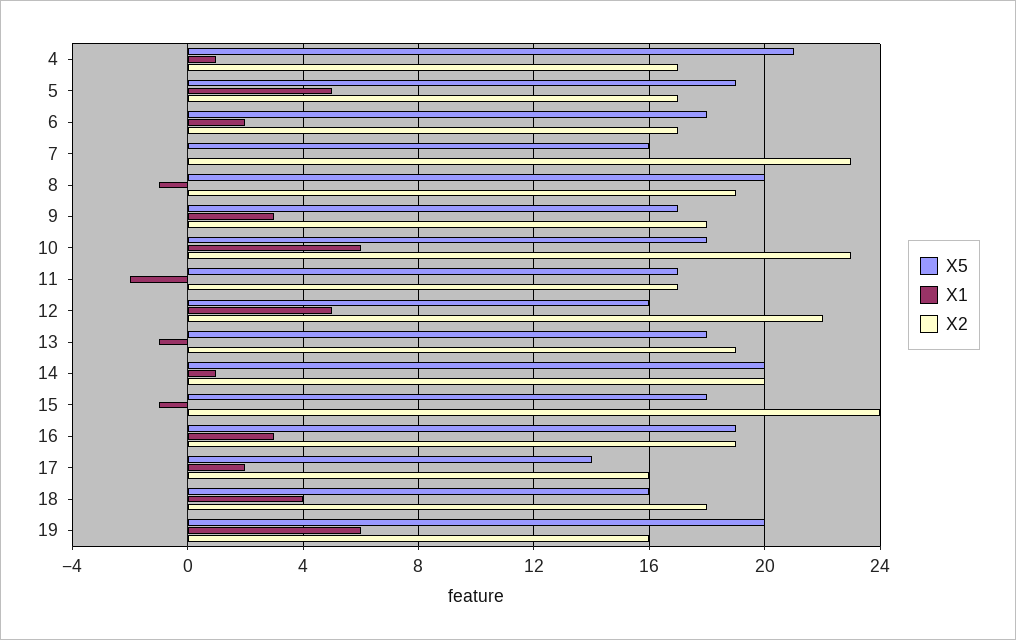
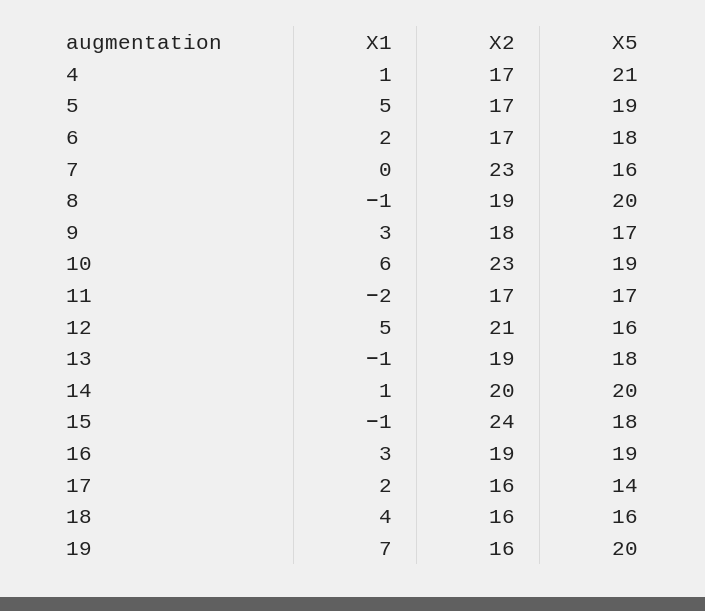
X5, 10: 18 -> 19
X2, 12: 22 -> 21
X2, 18: 18 -> 16
X1, 19: 6 -> 7

